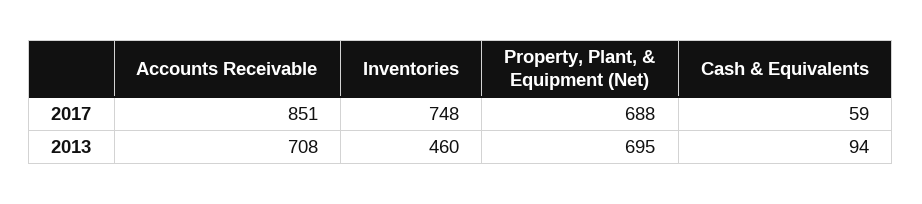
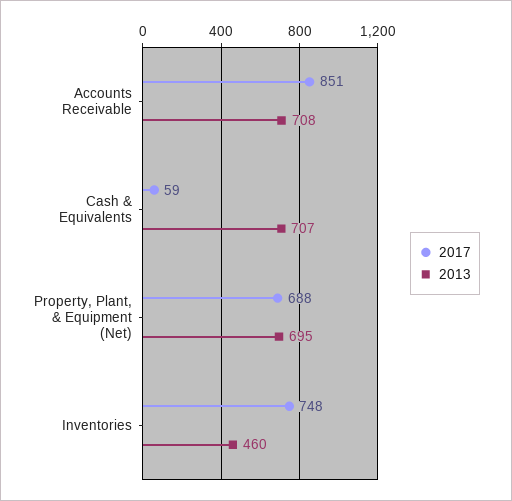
2013, Cash & Equivalents: 94 -> 707

